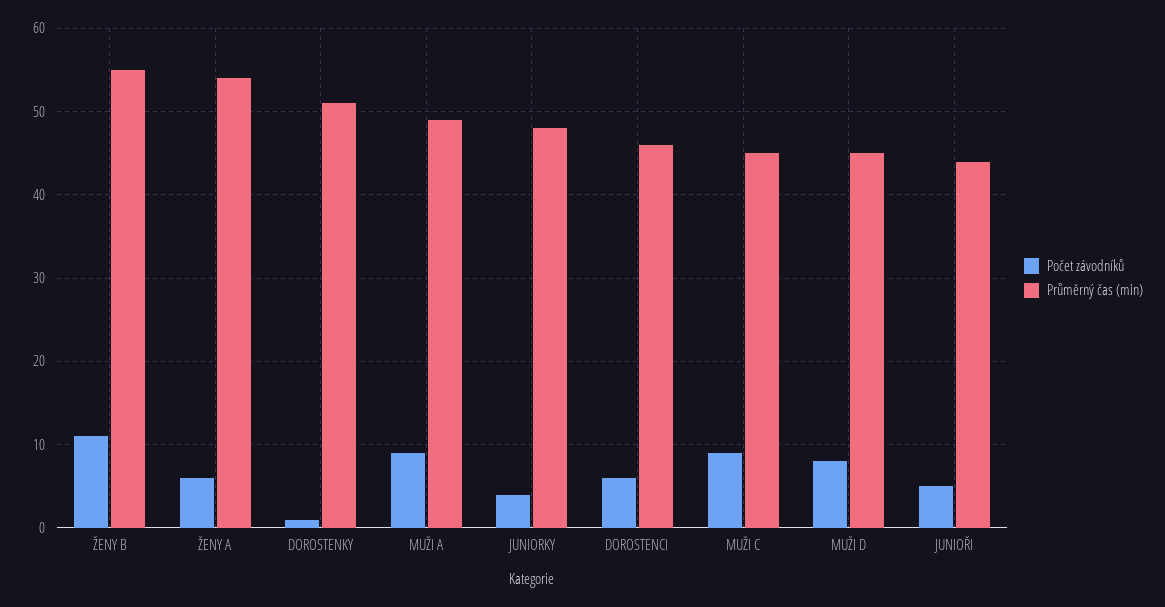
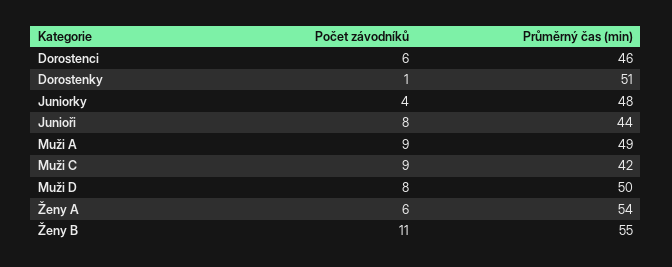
Průměrný čas (min), MUŽI C: 45 -> 42
Průměrný čas (min), MUŽI D: 45 -> 50
Počet závodníků, JUNIOŘI: 5 -> 8

